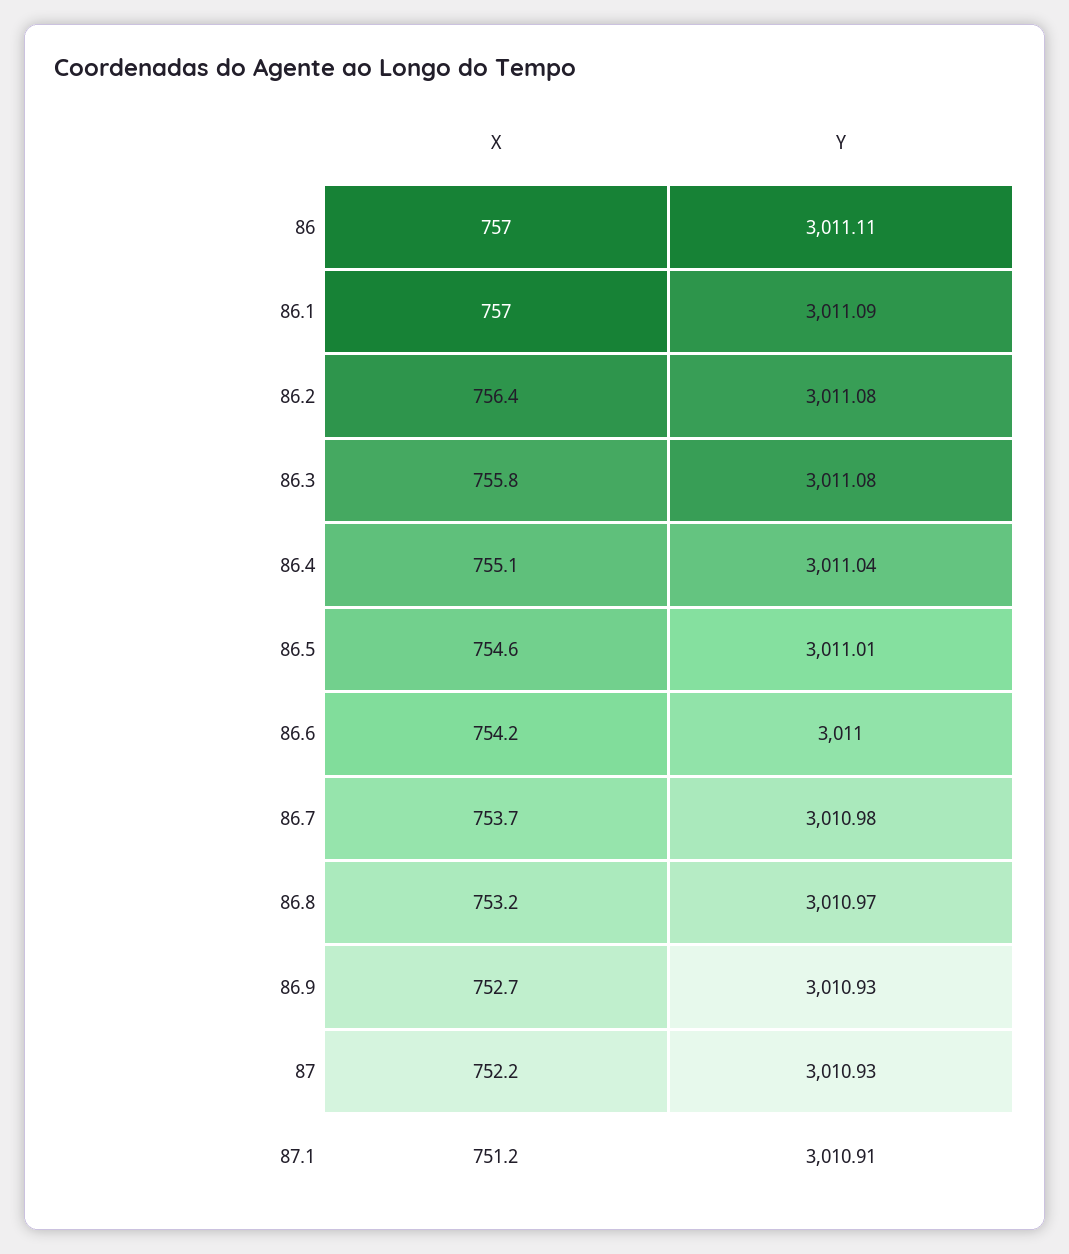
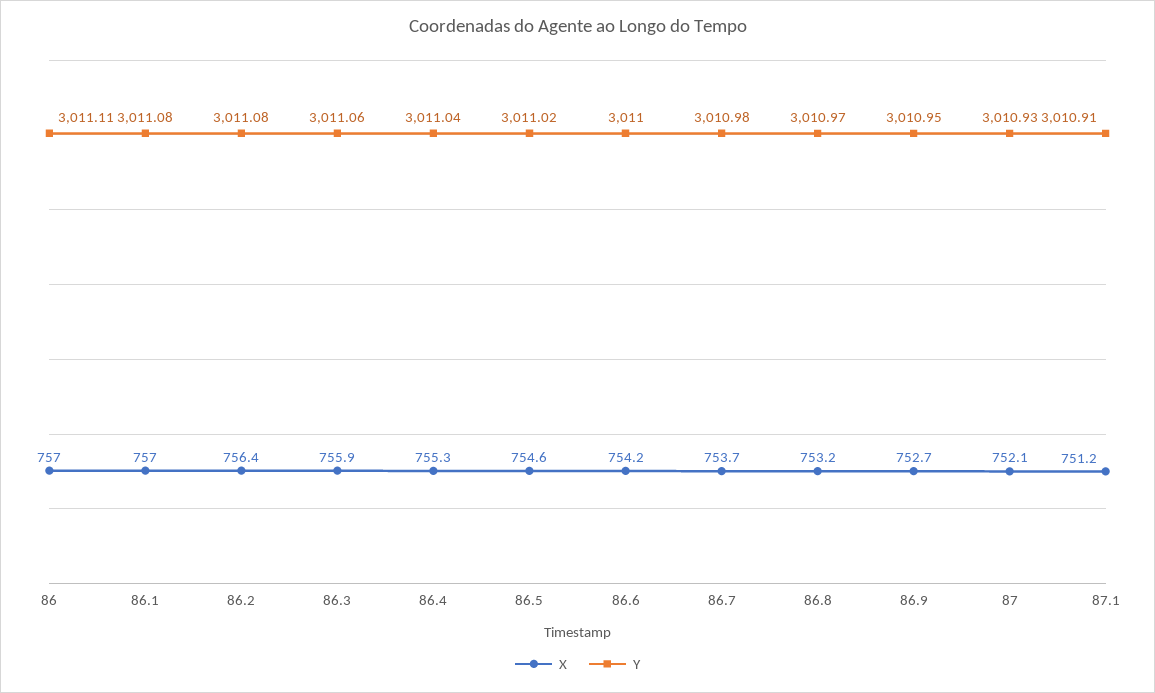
Y, 86.1: 3011.09 -> 3011.08
X, 86.3: 755.8 -> 755.9
Y, 86.3: 3011.08 -> 3011.06
X, 86.4: 755.1 -> 755.3
Y, 86.5: 3011.01 -> 3011.02
Y, 86.9: 3010.93 -> 3010.95
X, 87: 752.2 -> 752.1

